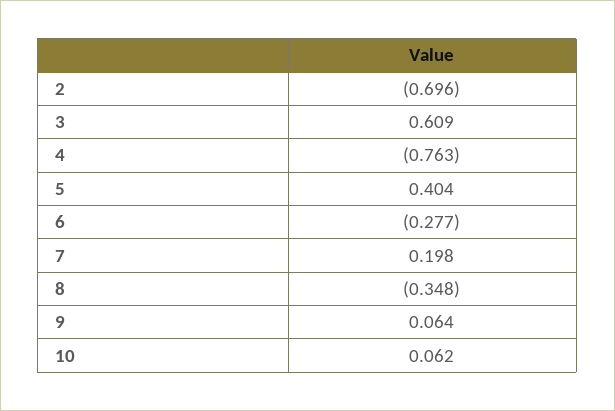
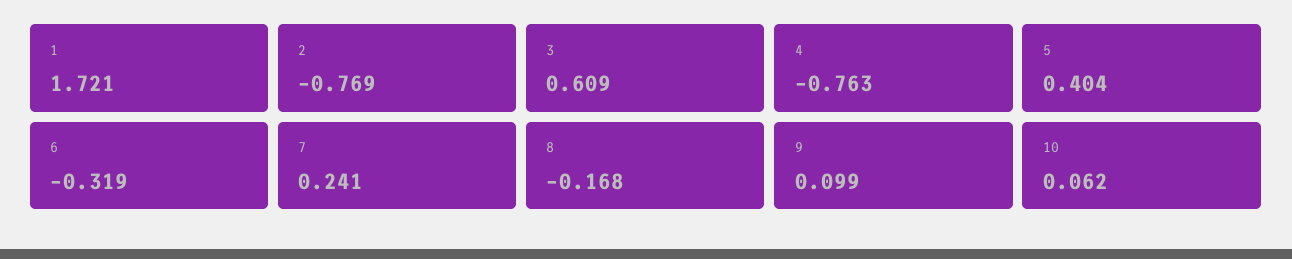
2: -0.696 -> -0.769
6: -0.277 -> -0.319
7: 0.198 -> 0.241
8: -0.348 -> -0.168
9: 0.064 -> 0.099
1: none -> 1.721

